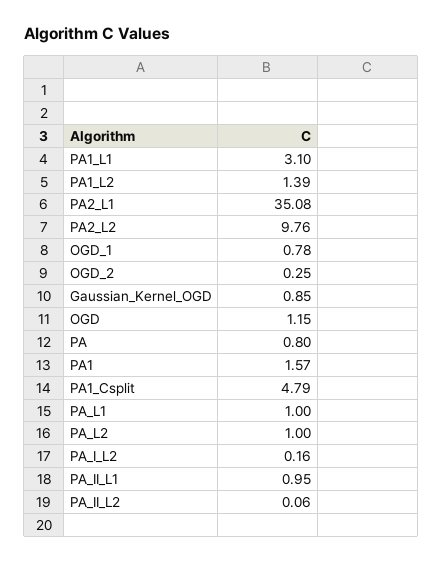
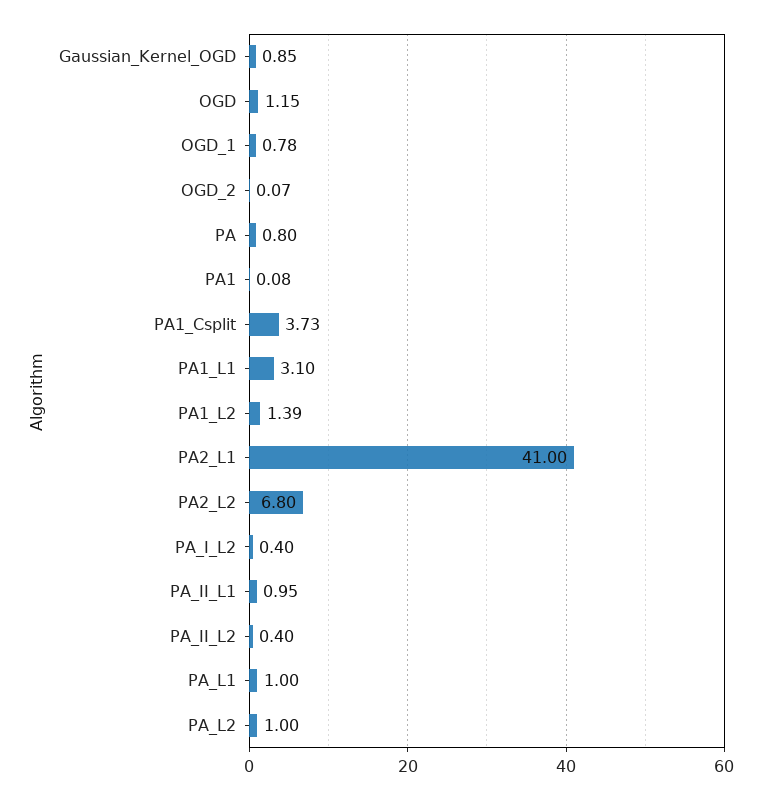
PA2_L1: 35.08 -> 41
PA2_L2: 9.76 -> 6.8
OGD_2: 0.25 -> 0.07
PA1: 1.57 -> 0.08
PA1_Csplit: 4.79 -> 3.73
PA_I_L2: 0.16 -> 0.4
PA_II_L2: 0.06 -> 0.4

